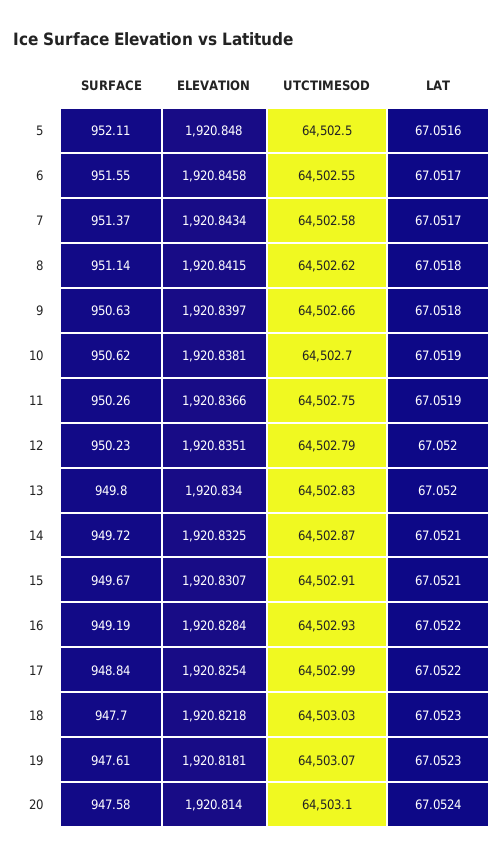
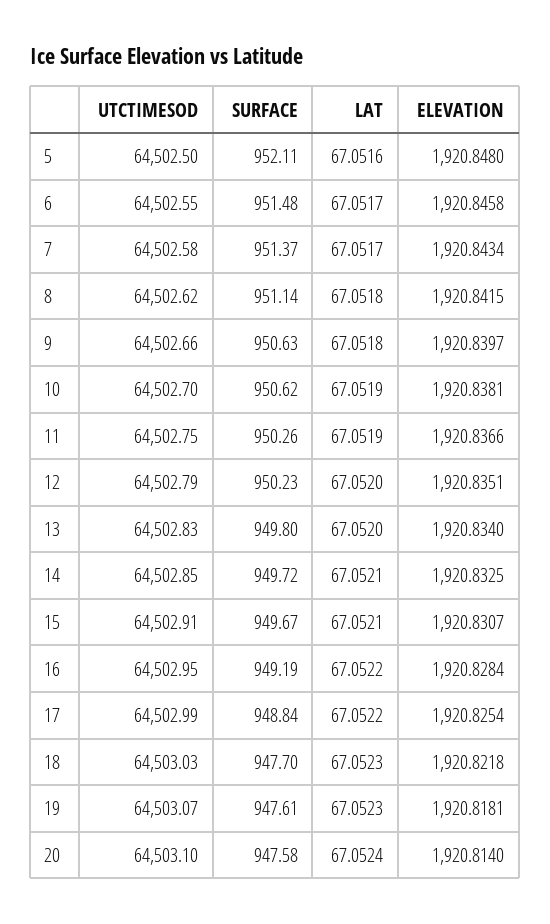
SURFACE, 6: 951.55 -> 951.48
UTCTIMESOD, 14: 64502.87 -> 64502.85
UTCTIMESOD, 16: 64502.93 -> 64502.95

